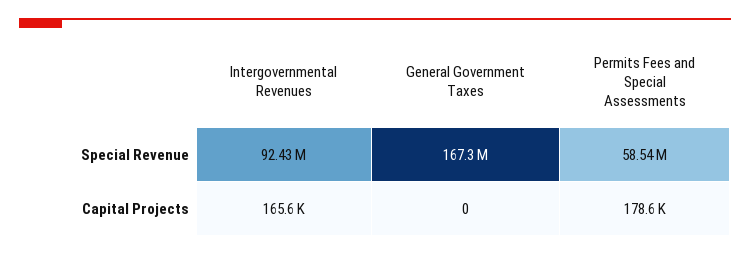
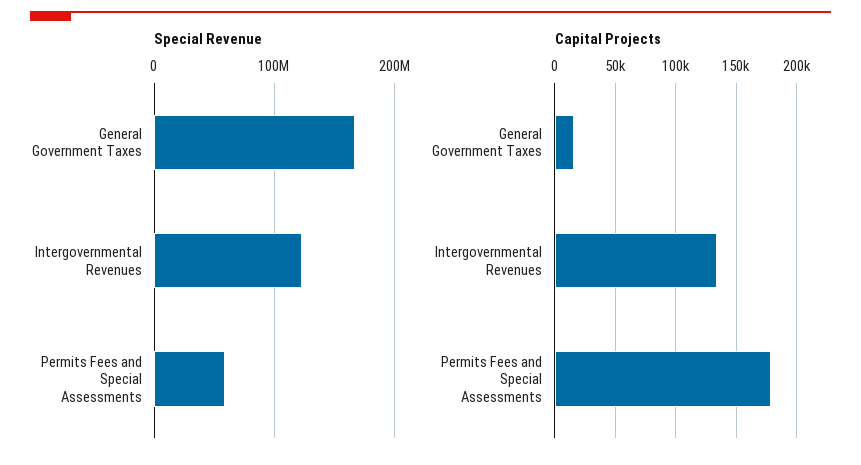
Special Revenue, Intergovernmental Revenues: 92430000 -> 120000000
Capital Projects, Intergovernmental Revenues: 165600 -> 135000
Capital Projects, General Government Taxes: 0 -> 15000

